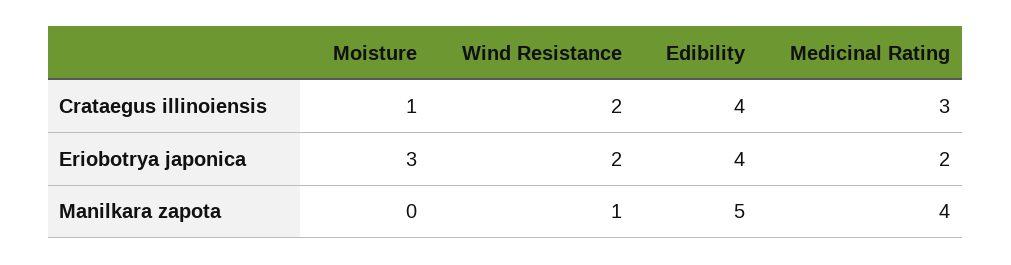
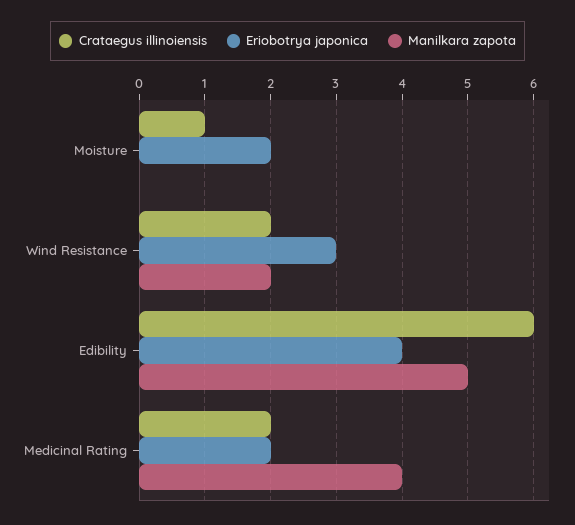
Crataegus illinoiensis, Edibility: 4 -> 6
Crataegus illinoiensis, Medicinal Rating: 3 -> 2
Eriobotrya japonica, Moisture: 3 -> 2
Eriobotrya japonica, Wind Resistance: 2 -> 3
Manilkara zapota, Wind Resistance: 1 -> 2

